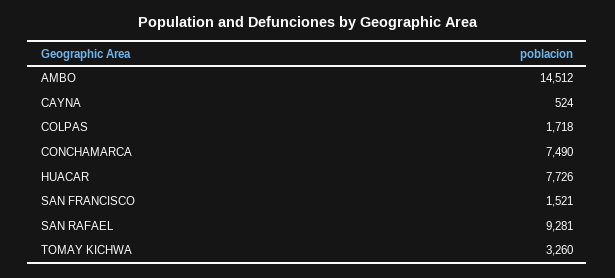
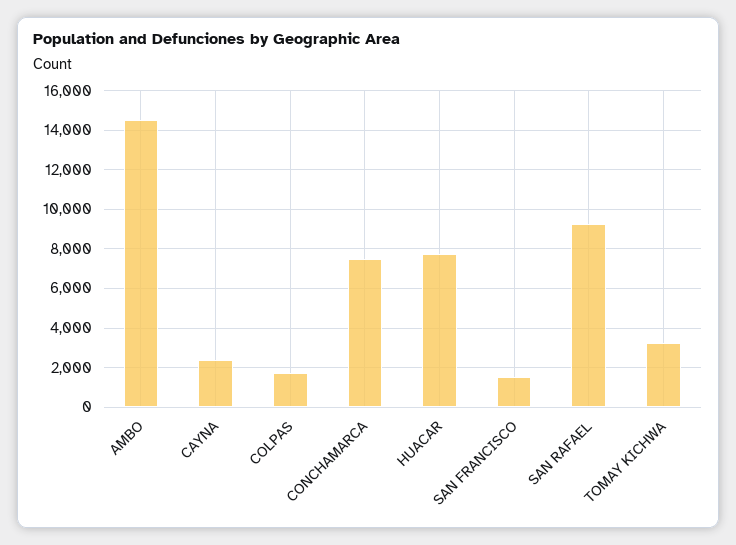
CAYNA: 524 -> 2500

